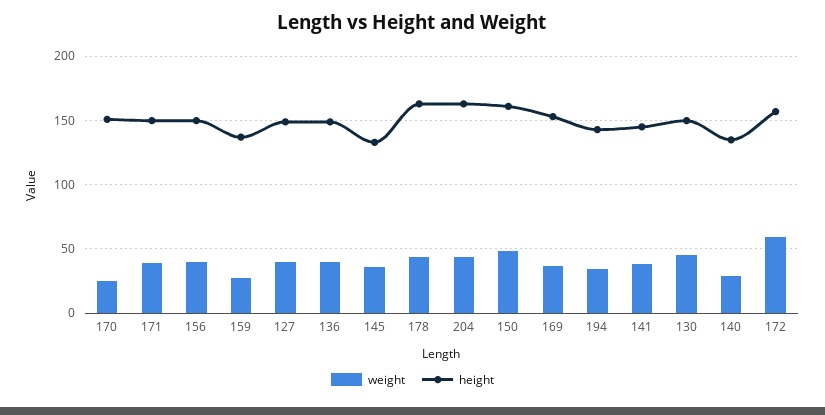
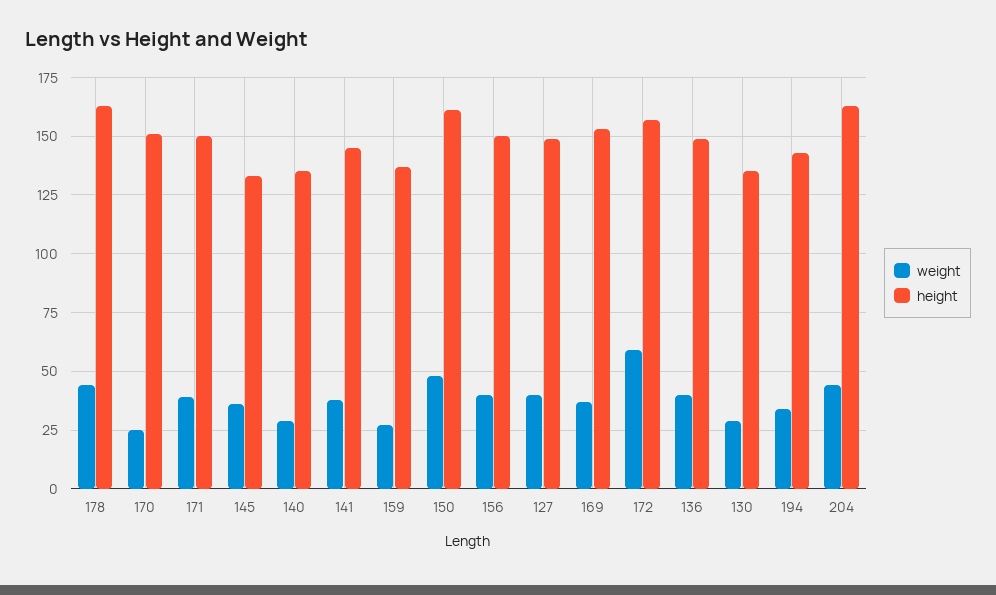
weight, 130: 45 -> 30
height, 130: 150 -> 135

